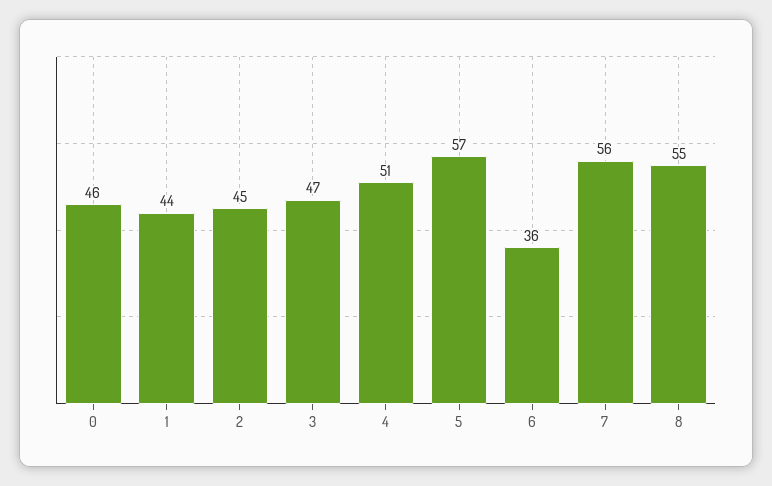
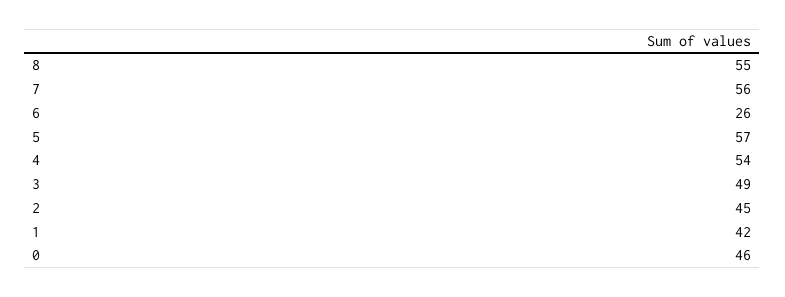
1: 44 -> 42
3: 47 -> 49
4: 51 -> 54
6: 36 -> 26

